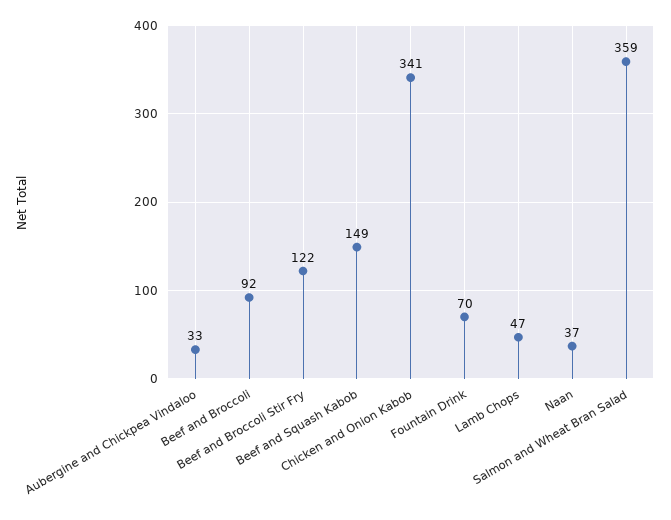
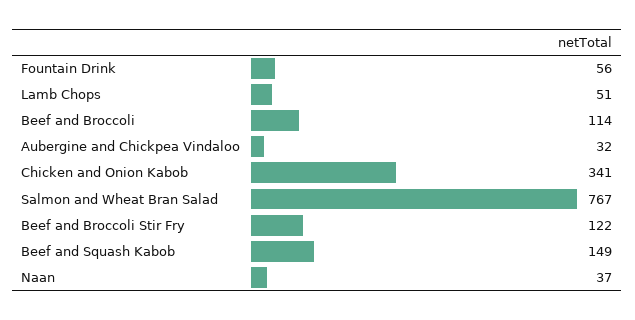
Aubergine and Chickpea Vindaloo: 33 -> 32
Beef and Broccoli: 92 -> 114
Fountain Drink: 70 -> 56
Lamb Chops: 47 -> 51
Salmon and Wheat Bran Salad: 359 -> 767

